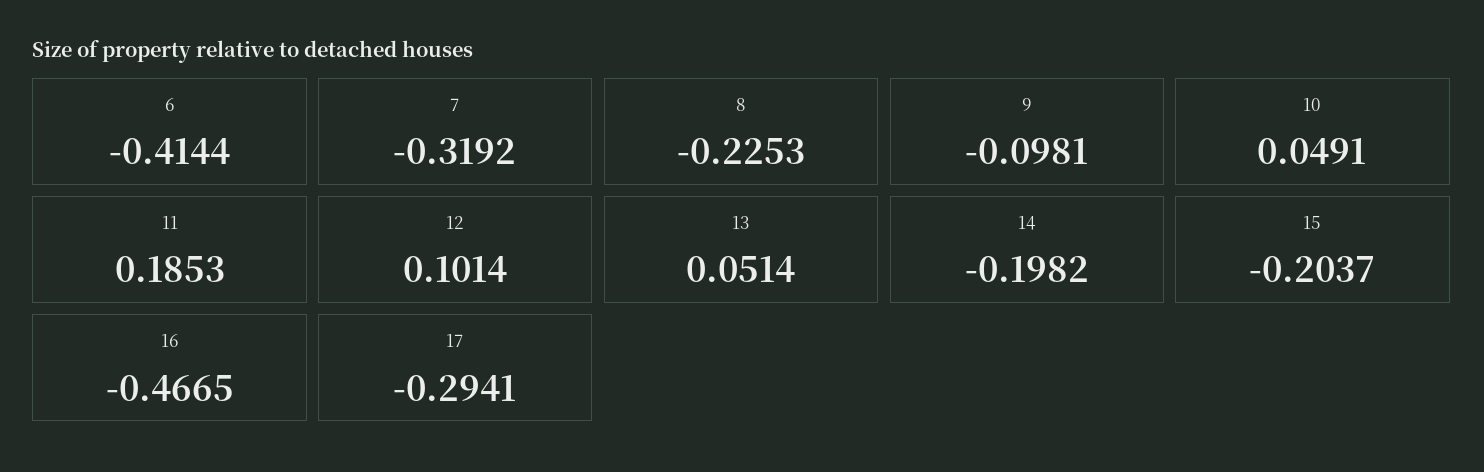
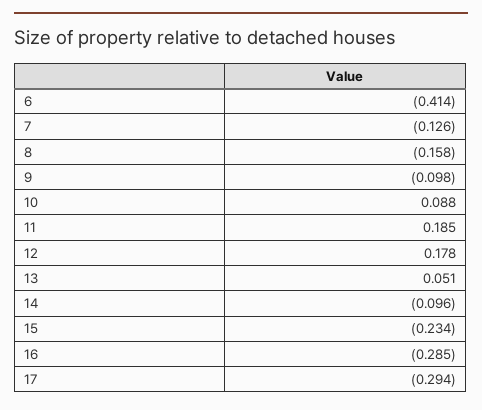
7: -0.3192 -> -0.126
8: -0.2253 -> -0.158
10: 0.0491 -> 0.088
12: 0.1014 -> 0.178
14: -0.1982 -> -0.096
15: -0.2037 -> -0.234
16: -0.4665 -> -0.285

